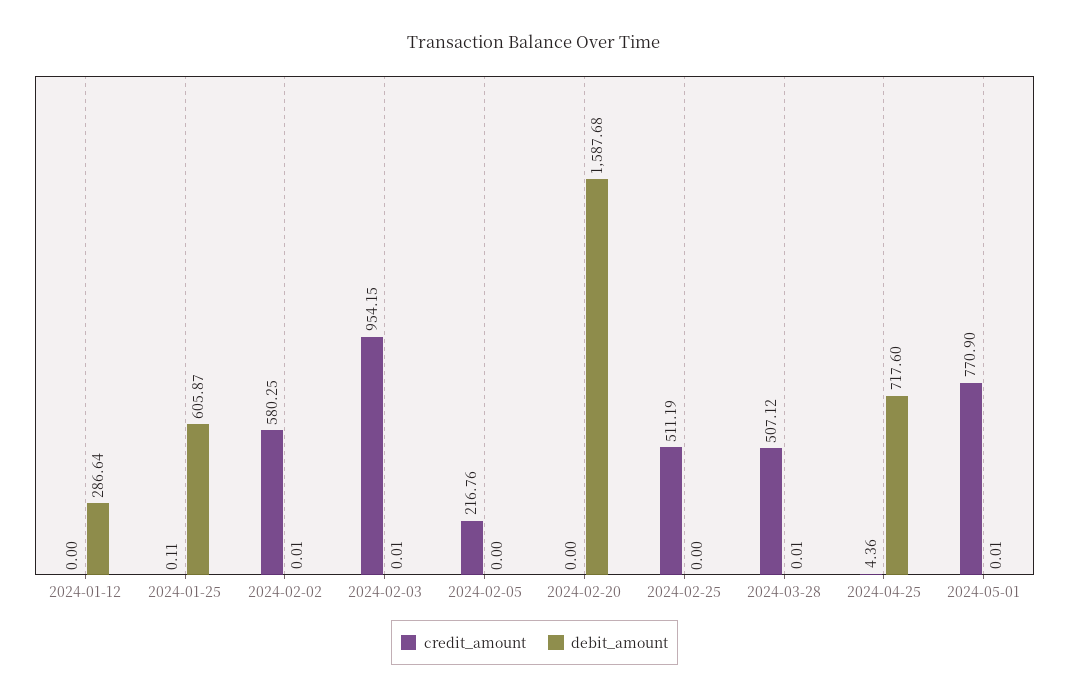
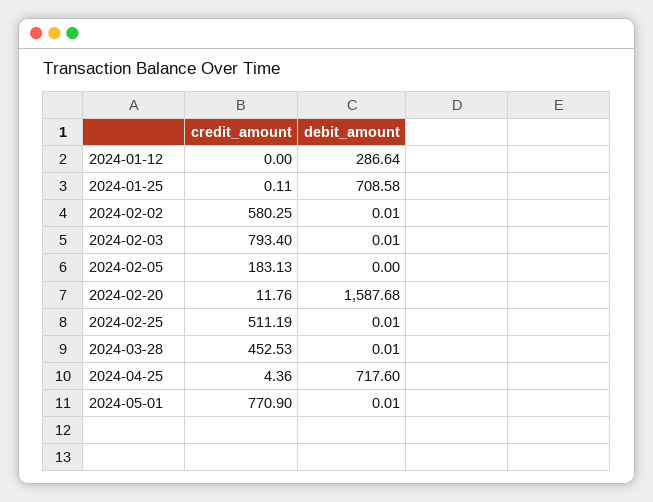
debit_amount, 2024-01-25: 605.87 -> 708.58
credit_amount, 2024-02-03: 954.15 -> 793.4
credit_amount, 2024-02-05: 216.76 -> 183.13
credit_amount, 2024-02-20: 0 -> 11.76
debit_amount, 2024-02-25: 0 -> 0.01
credit_amount, 2024-03-28: 507.12 -> 452.53

